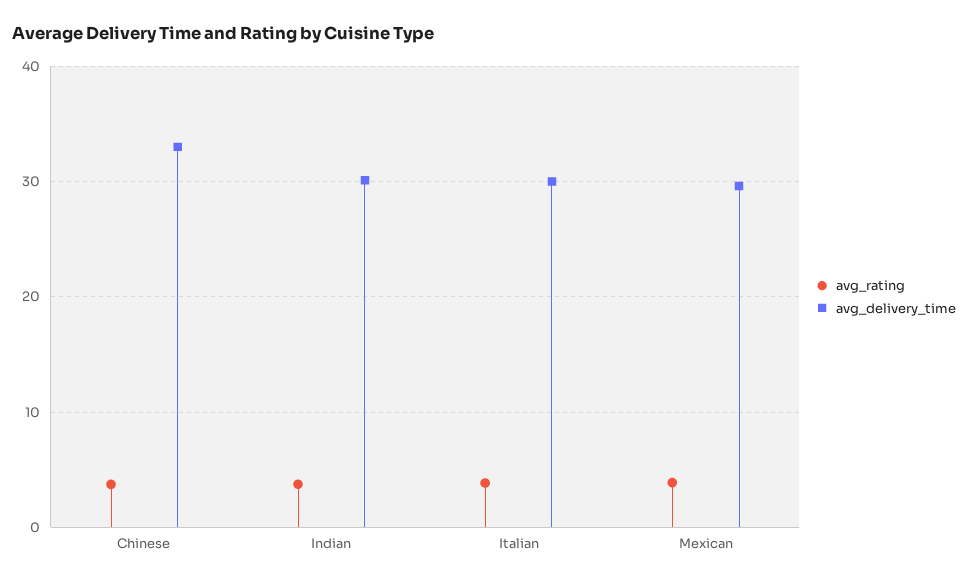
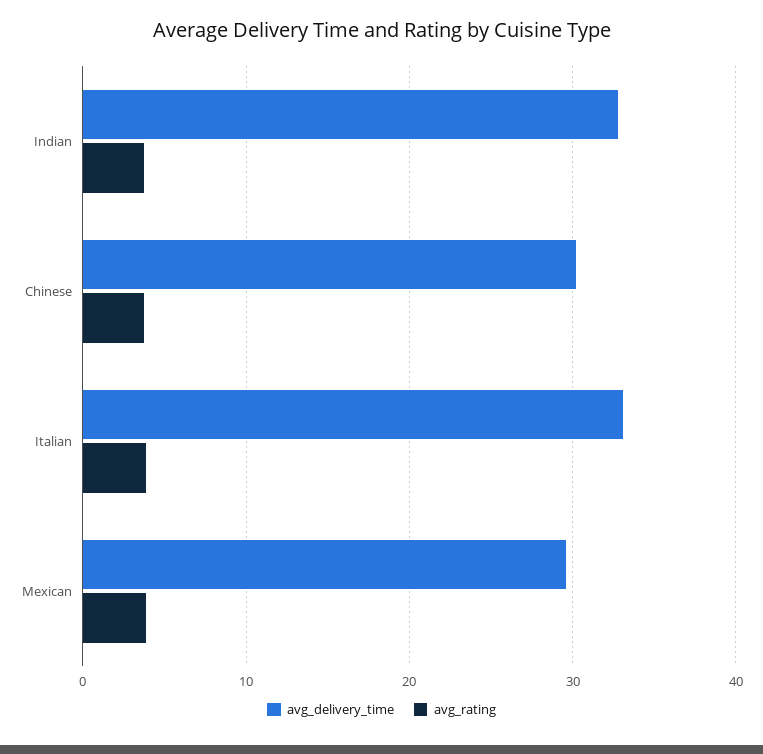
avg_delivery_time, Chinese: 33 -> 30
avg_delivery_time, Indian: 30 -> 33
avg_delivery_time, Italian: 30 -> 33

